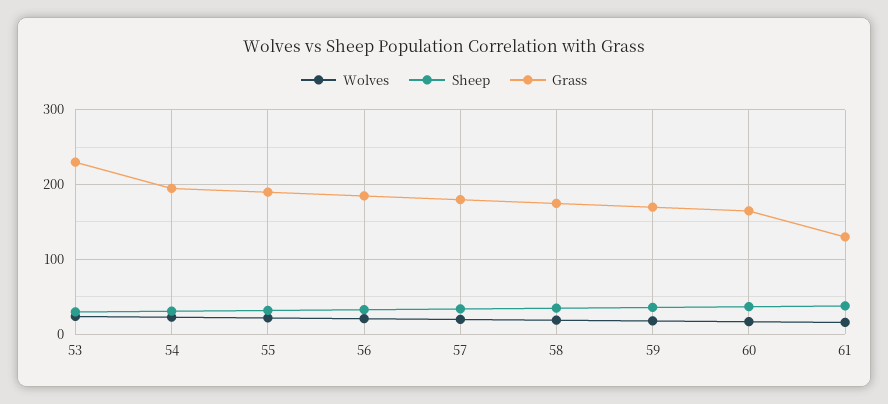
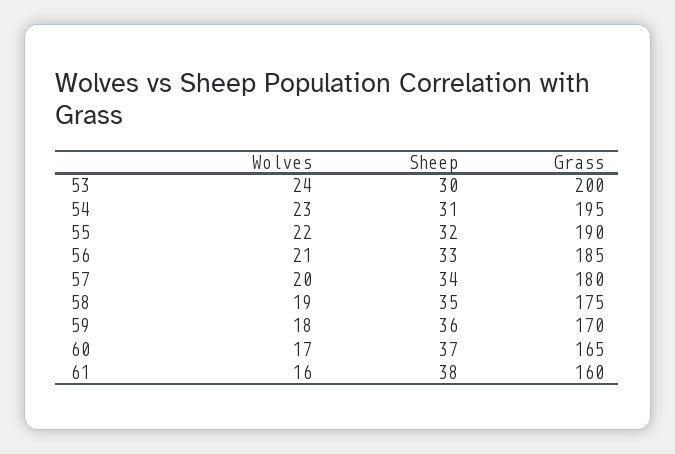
Grass, 53: 230 -> 200
Grass, 61: 130 -> 160

